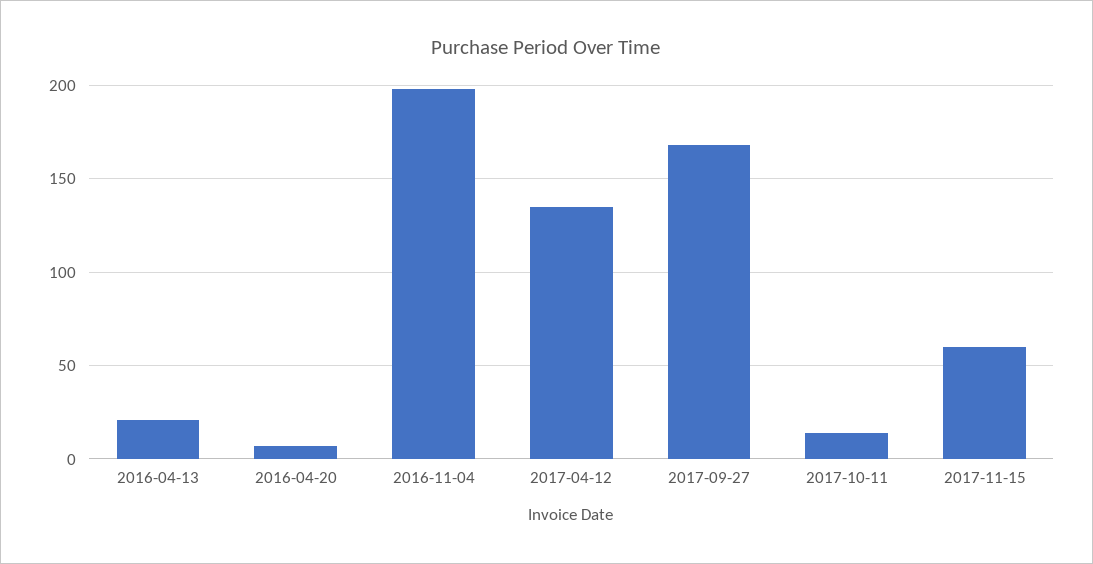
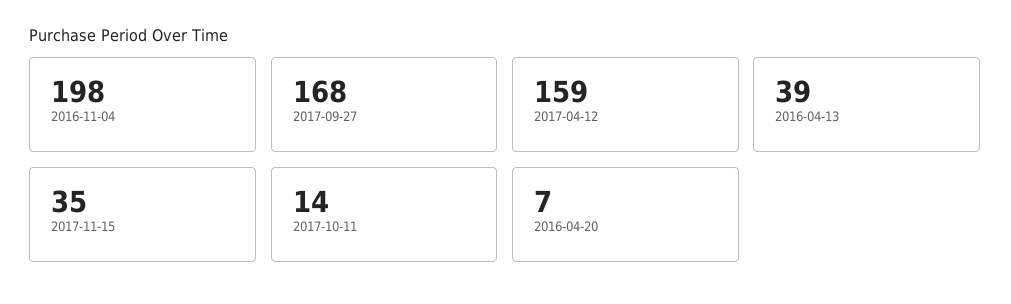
2016-04-13: 20 -> 39
2017-04-12: 135 -> 159
2017-11-15: 60 -> 35

